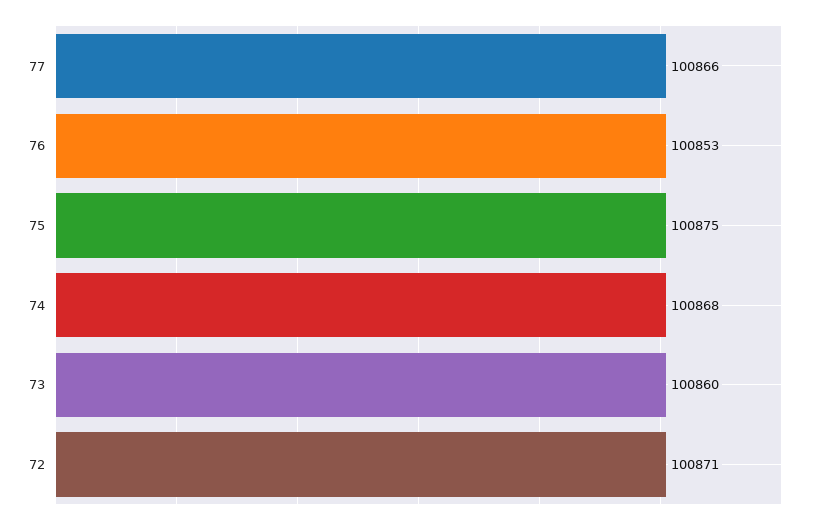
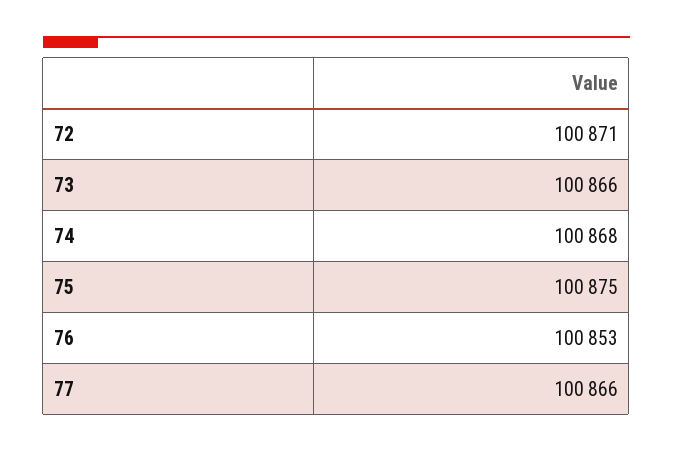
73: 100860 -> 100866

